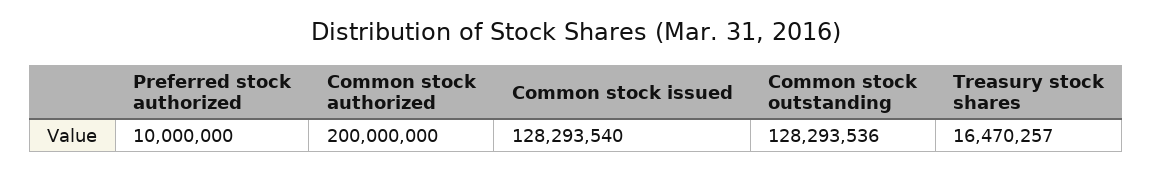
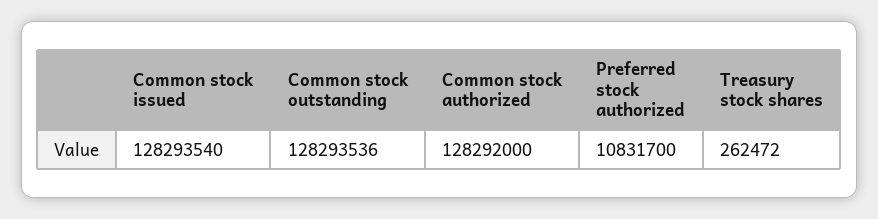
Preferred stock authorized: 10000000 -> 10831700
Common stock authorized: 200000000 -> 128292000
Treasury stock shares: 16470257 -> 262472

